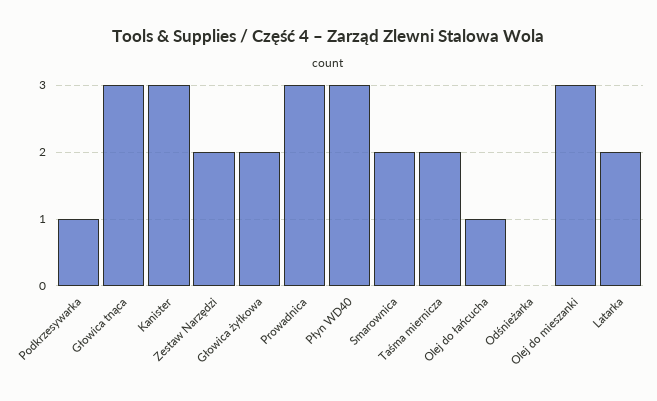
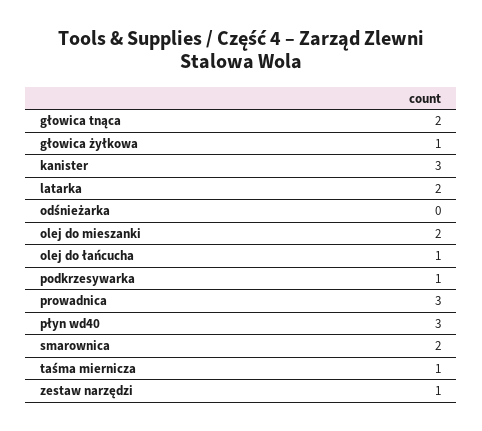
Głowica tnąca: 3 -> 2
Zestaw Narzędzi: 2 -> 1
Głowica żyłkowa: 2 -> 1
Taśma miernicza: 2 -> 1
Olej do mieszanki: 3 -> 2

